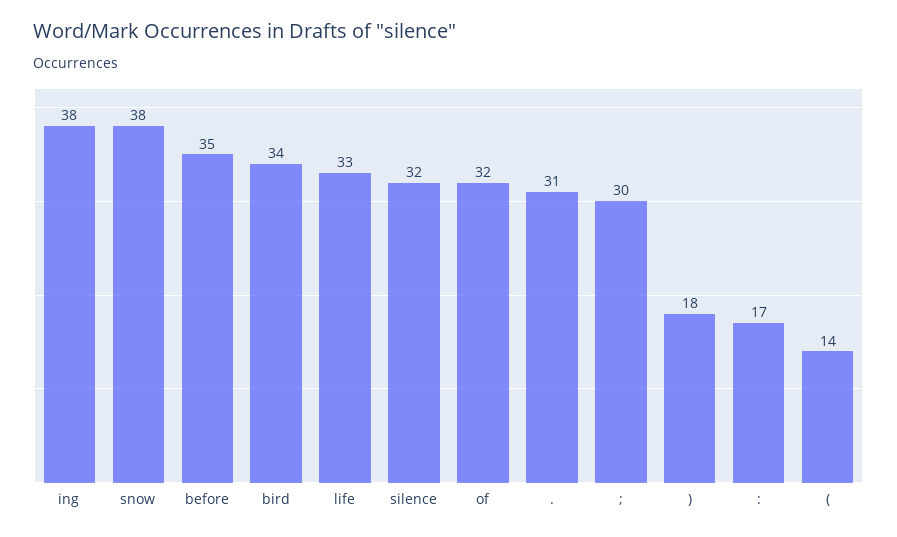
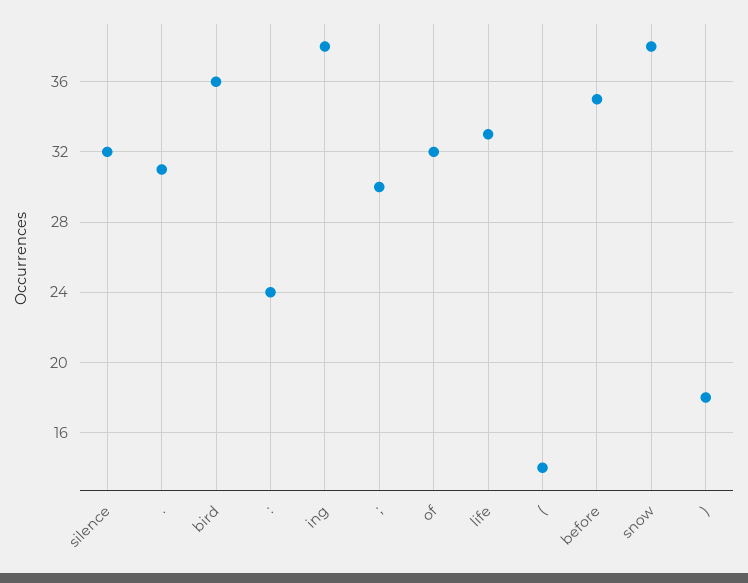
bird: 34 -> 36
:: 17 -> 24

